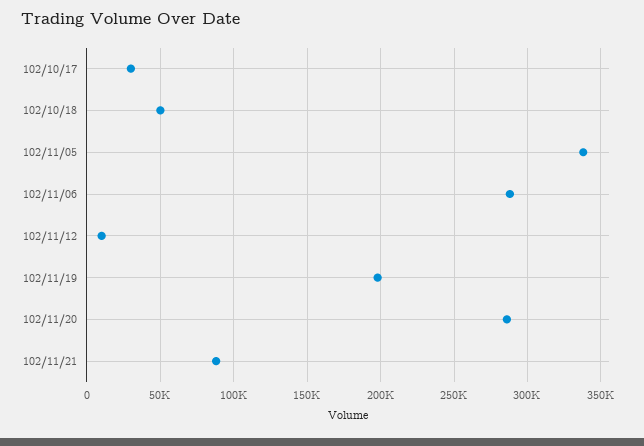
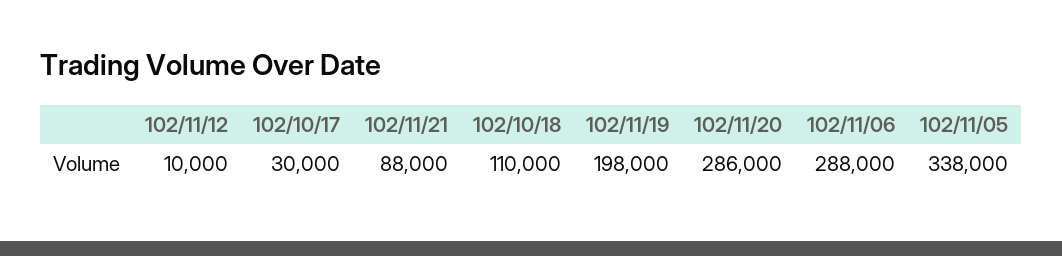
102/10/18: 50000 -> 110000

